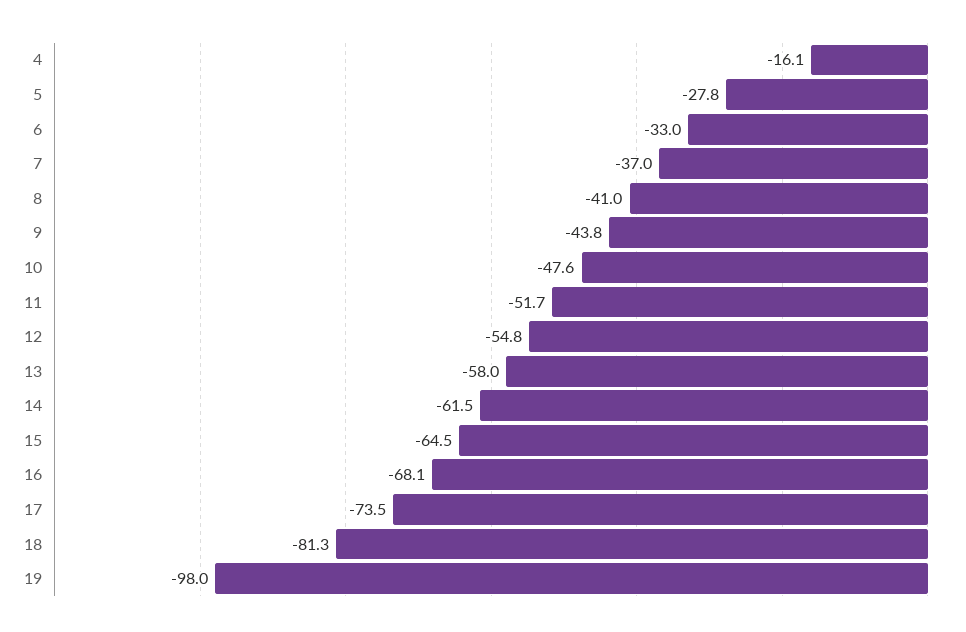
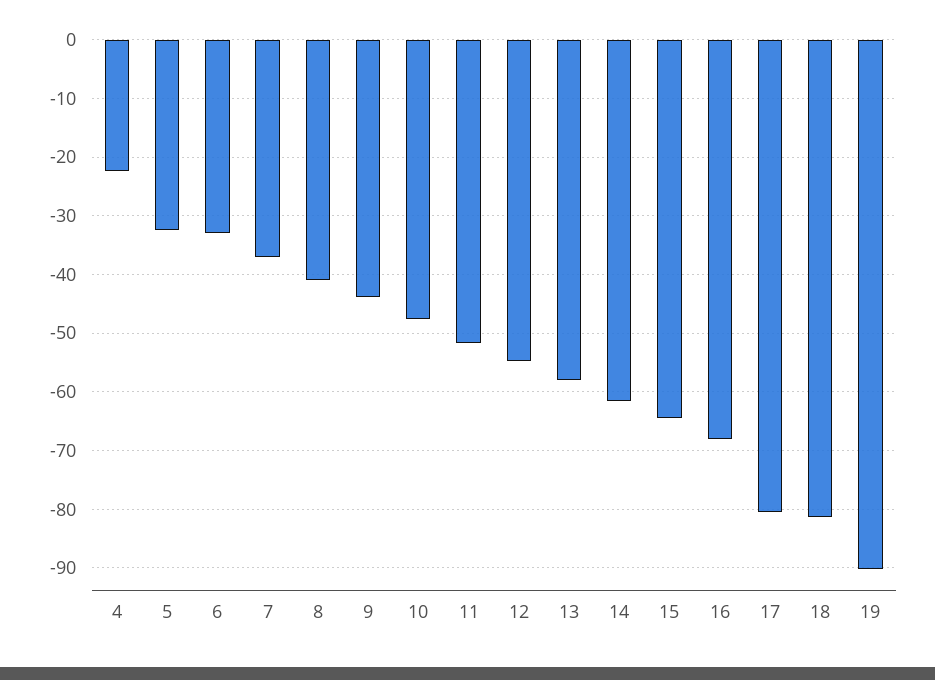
4: -16.1 -> -22
5: -27.8 -> -32
17: -73.5 -> -80
19: -98 -> -90

